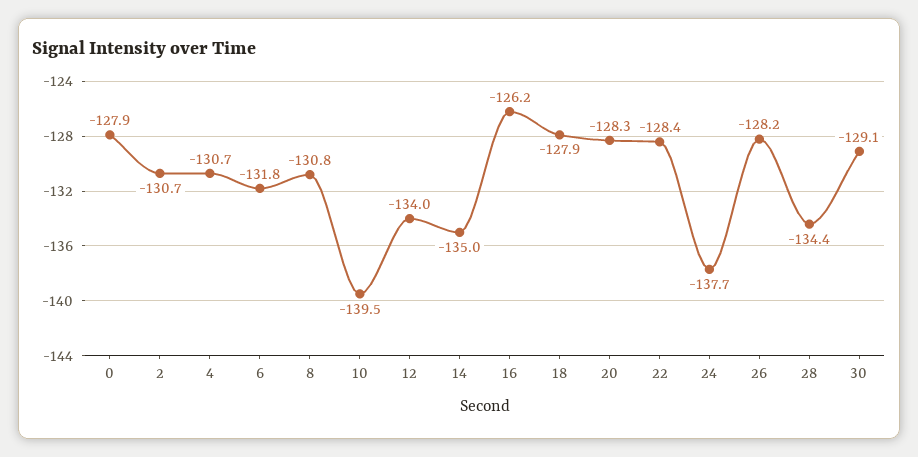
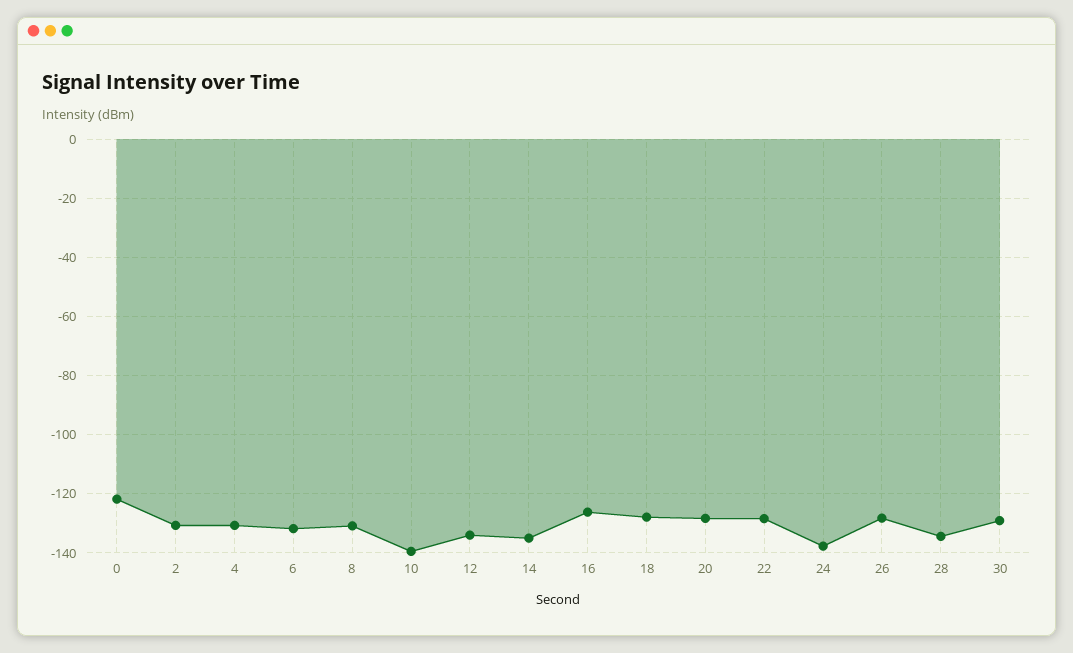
0: -127.9 -> -122.5

